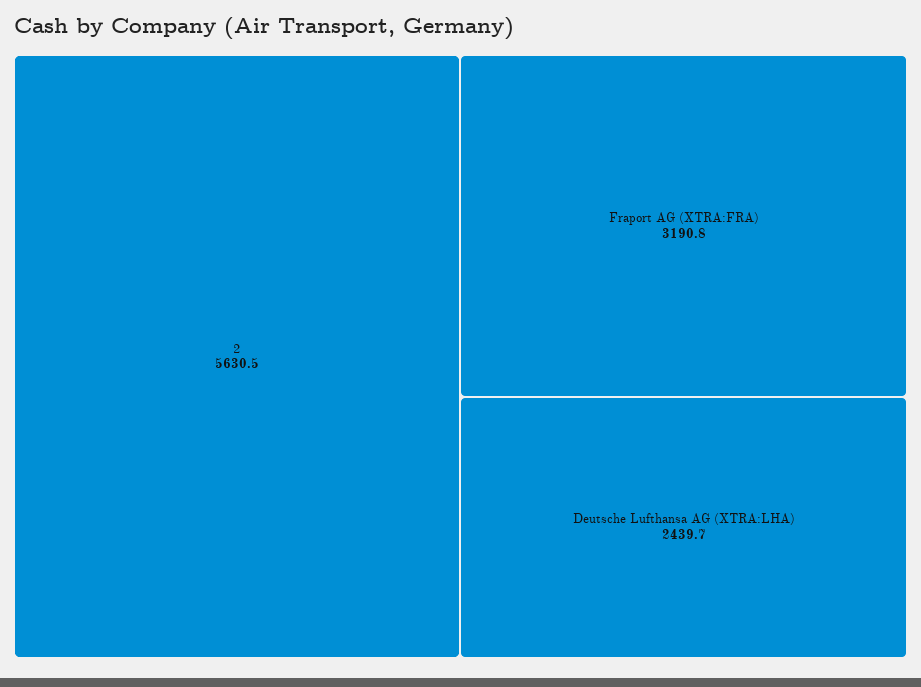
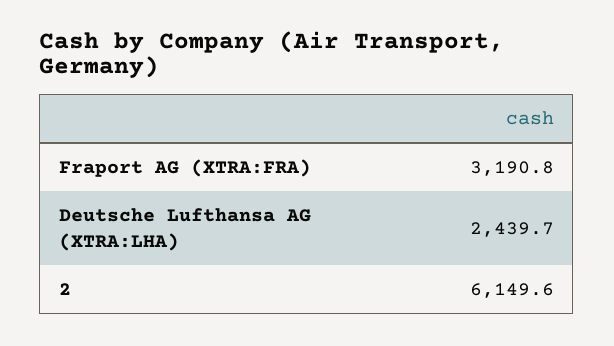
2: 5630.5 -> 6149.6

